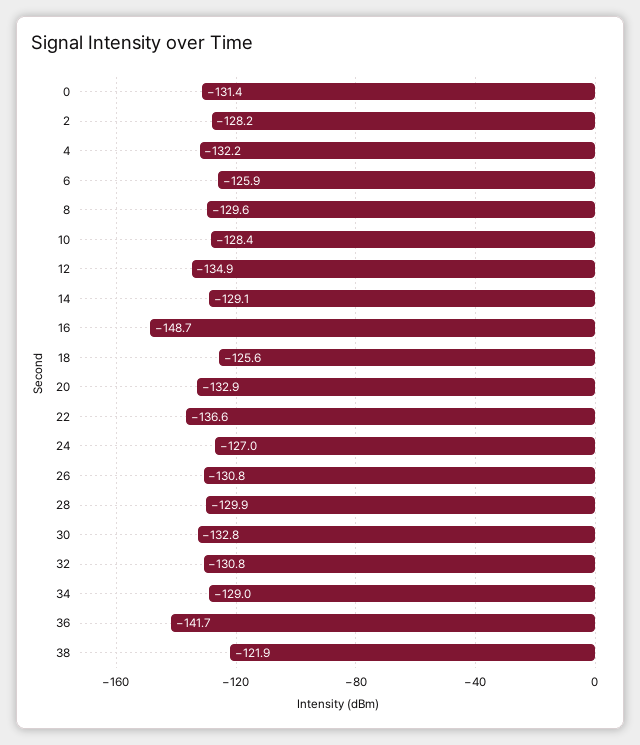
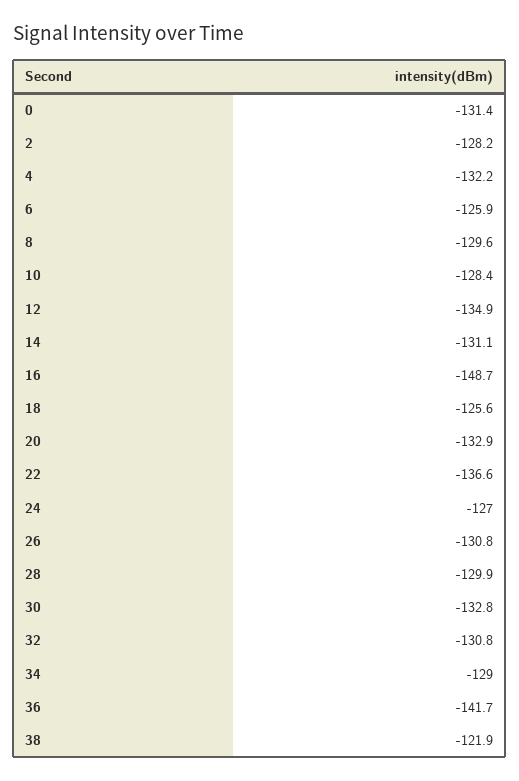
14: -129.1 -> -131.1

